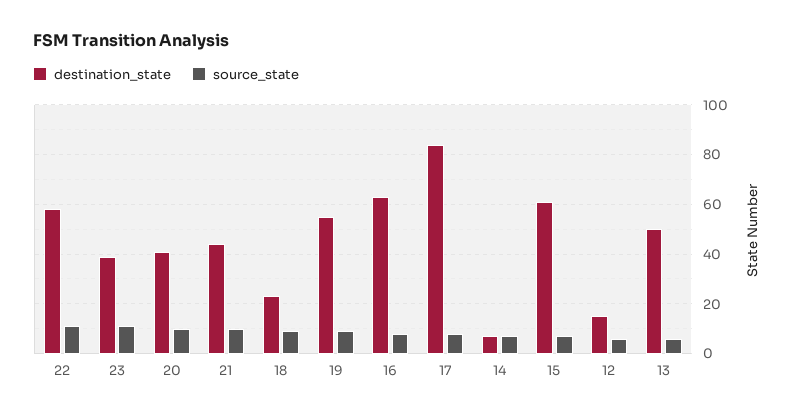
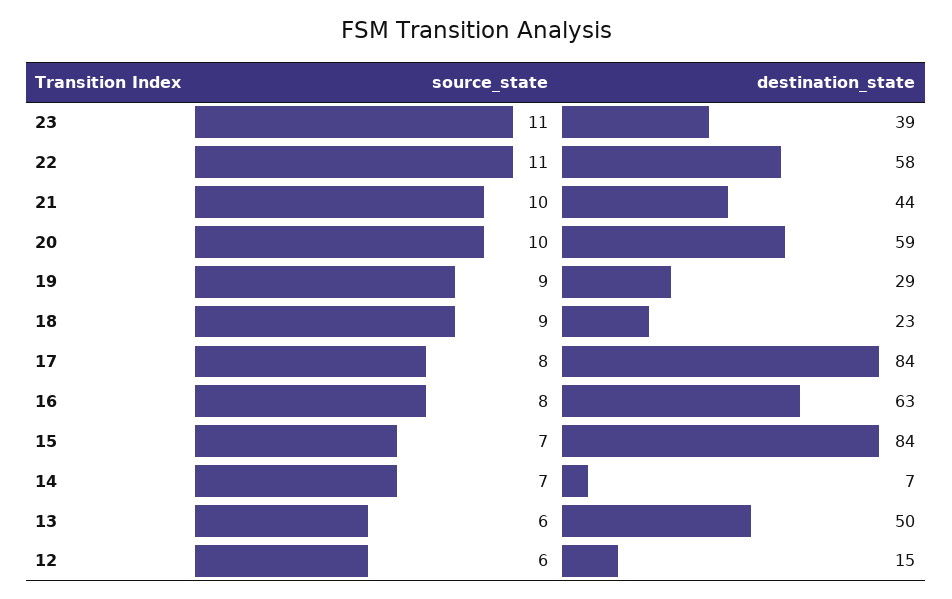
destination_state, 20: 40 -> 59
destination_state, 19: 55 -> 29
destination_state, 15: 60 -> 84

